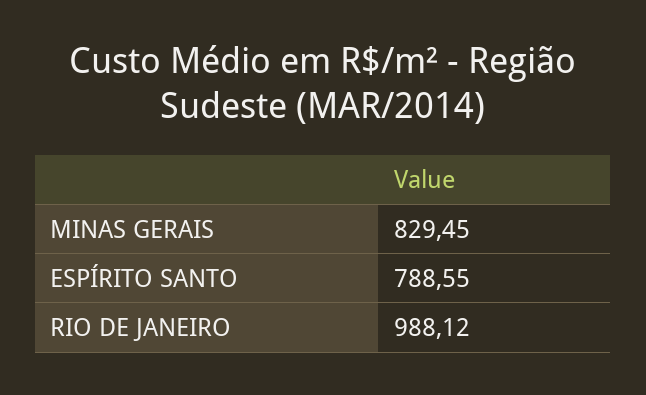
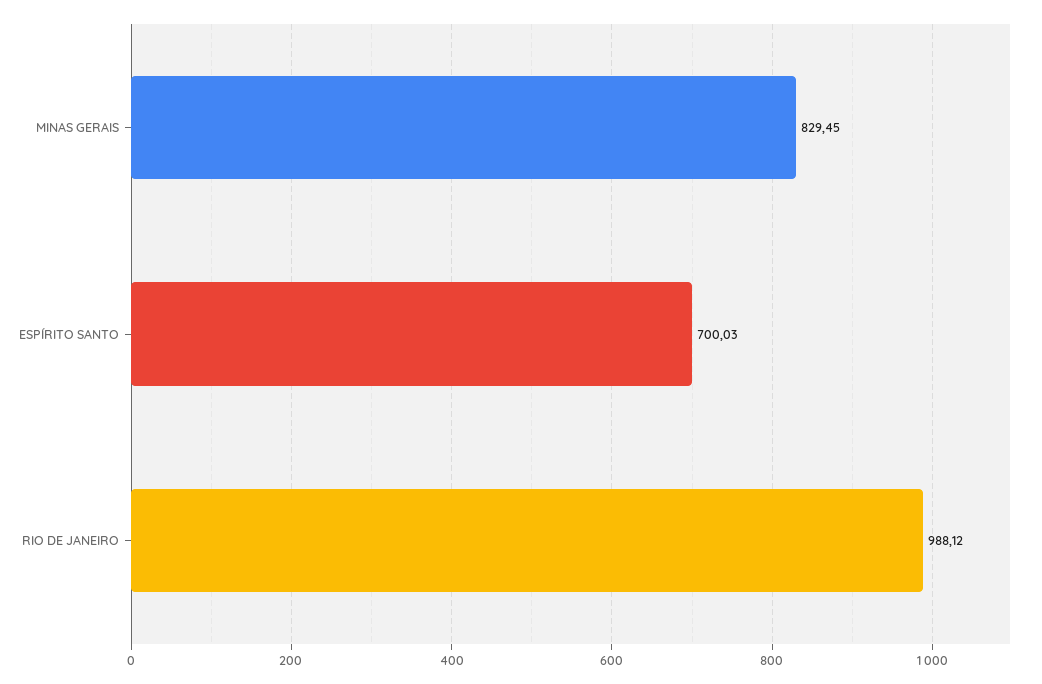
ESPÍRITO SANTO: 788.55 -> 700.03

